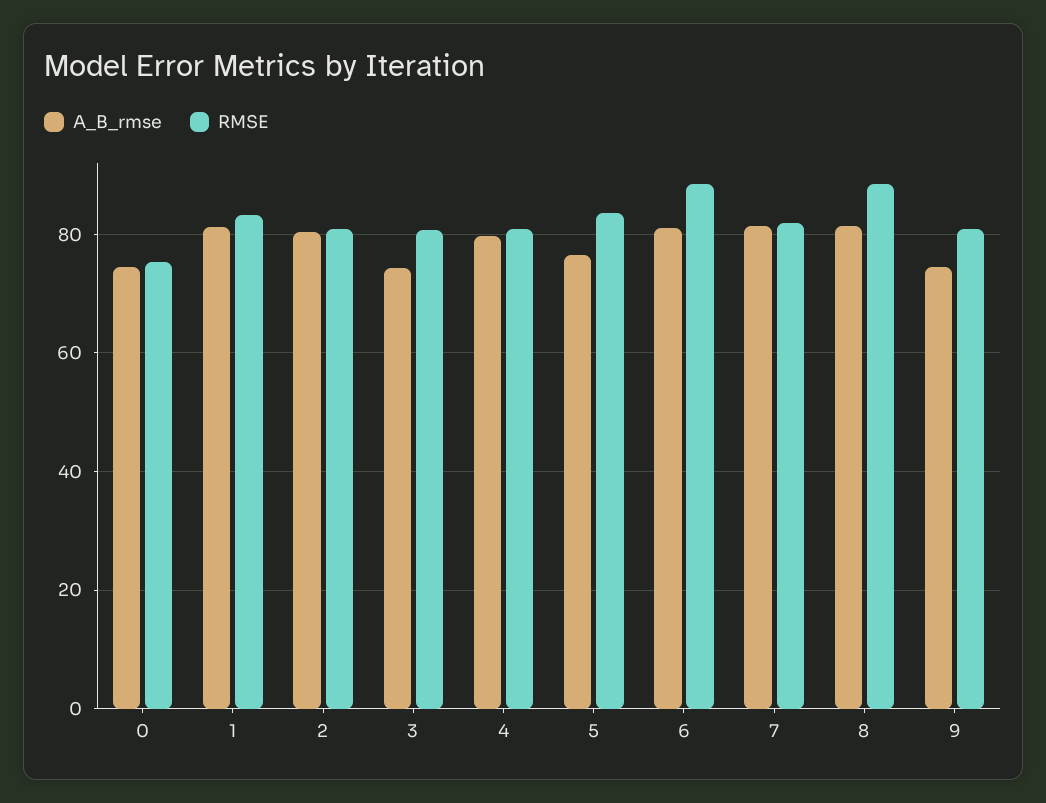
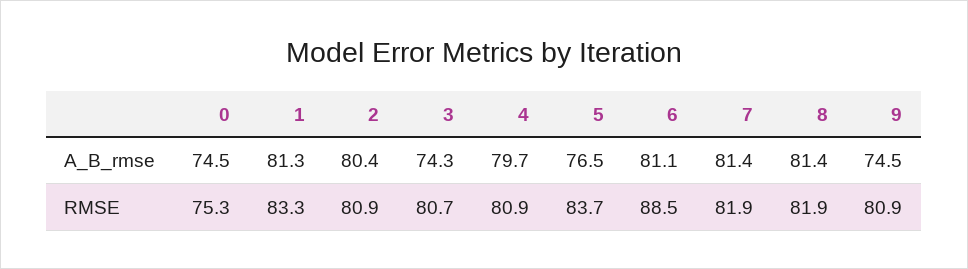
RMSE, 8: 88 -> 81.9

